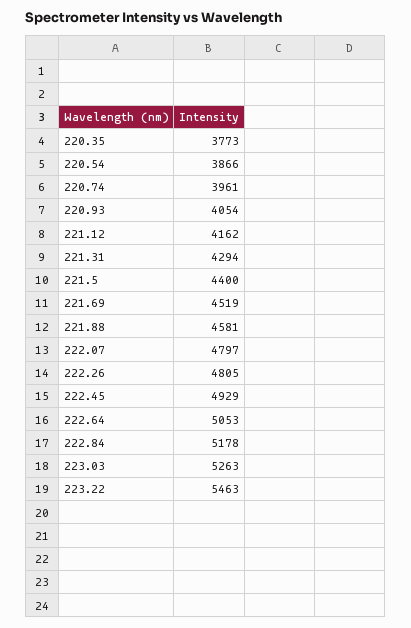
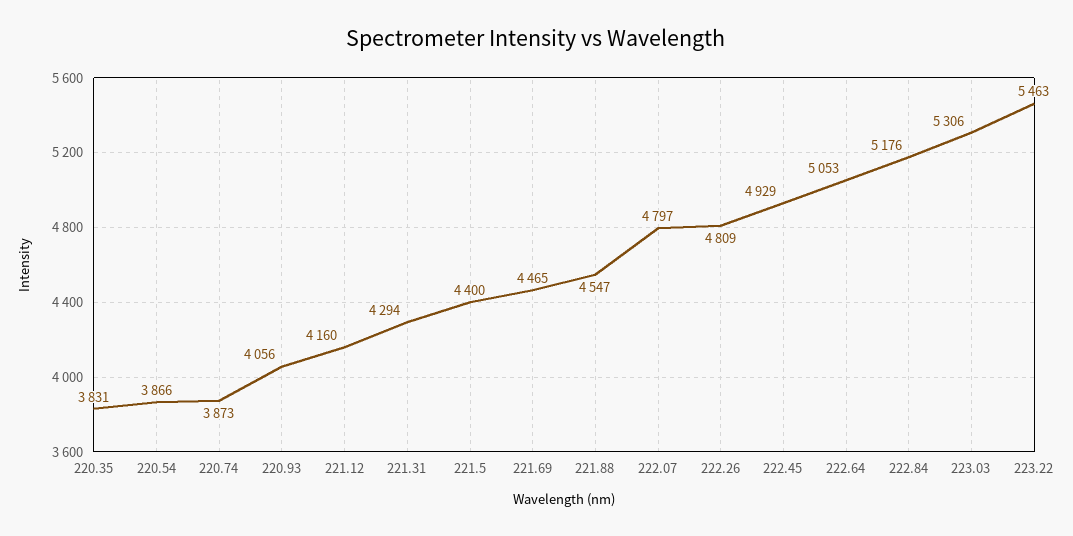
220.35: 3773 -> 3831
220.74: 3961 -> 3873
220.93: 4054 -> 4056
221.12: 4162 -> 4160
221.69: 4519 -> 4465
221.88: 4581 -> 4547
222.26: 4805 -> 4809
222.84: 5178 -> 5176
223.03: 5263 -> 5306

